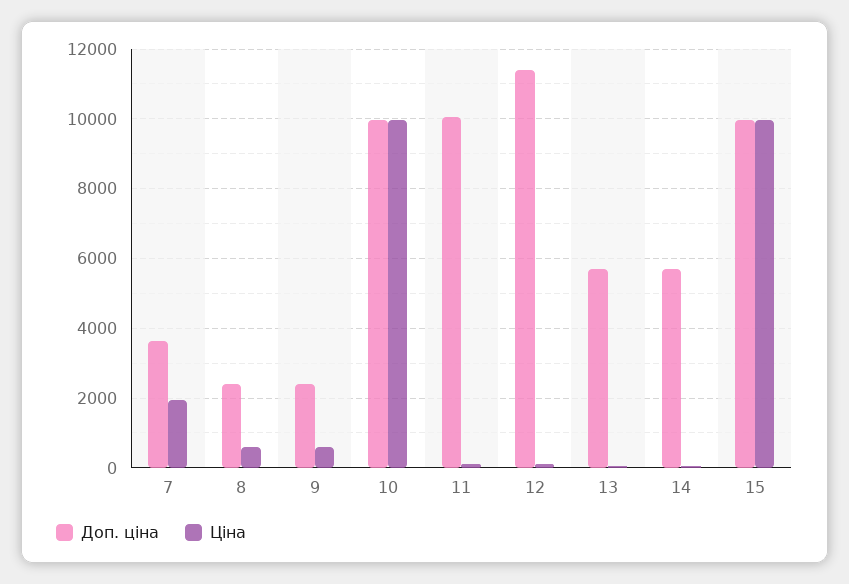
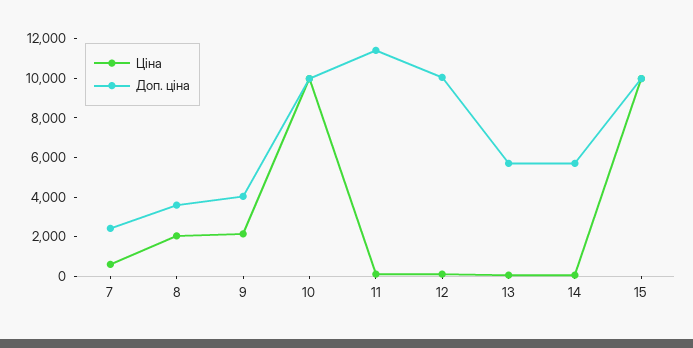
Доп. ціна, 7: 3600 -> 2500
Ціна, 7: 2000 -> 500
Доп. ціна, 8: 2400 -> 3500
Ціна, 8: 600 -> 2000
Доп. ціна, 9: 2400 -> 4000
Ціна, 9: 600 -> 2000
Доп. ціна, 11: 10000 -> 11500
Доп. ціна, 12: 11400 -> 10000

